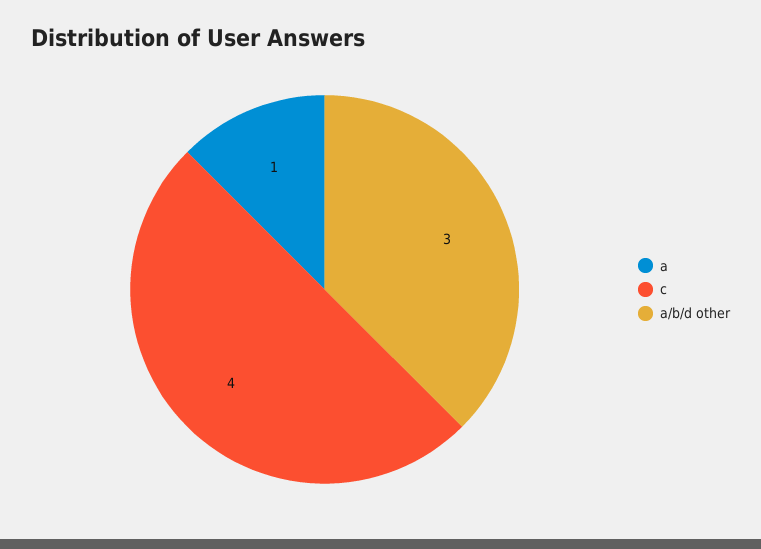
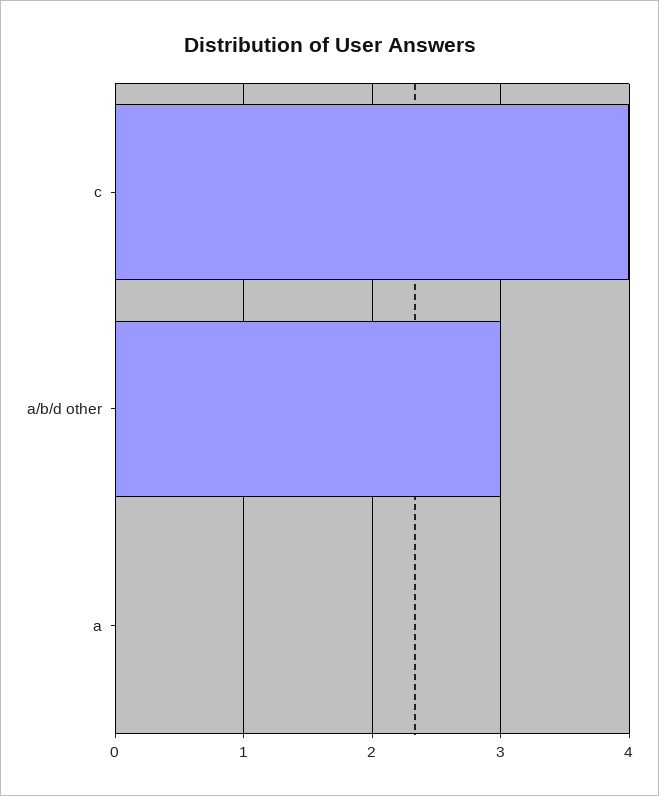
a: 1 -> 0

